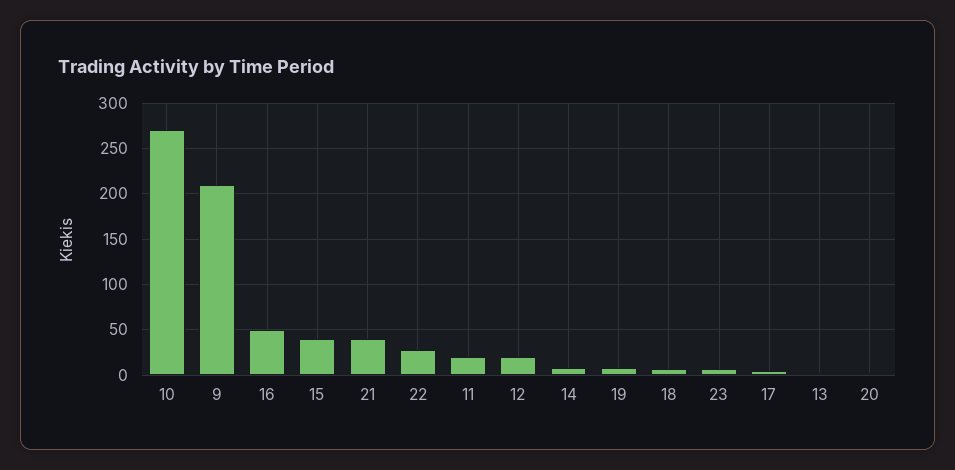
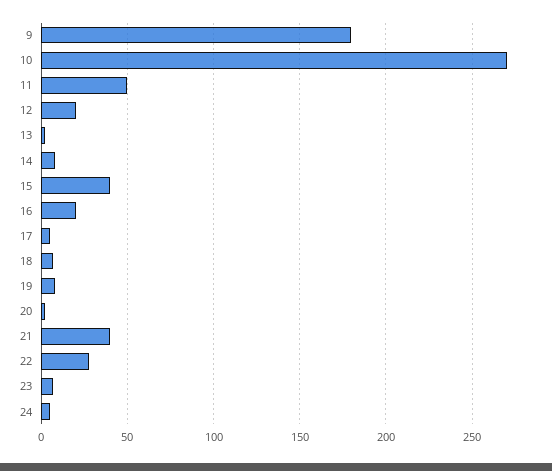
9: 210 -> 180
16: 50 -> 20
11: 20 -> 50
24: none -> 5

